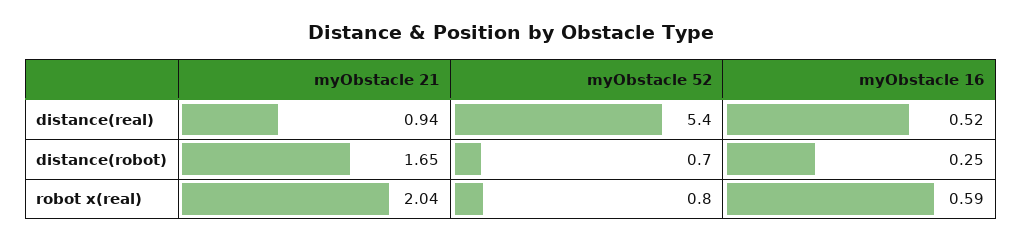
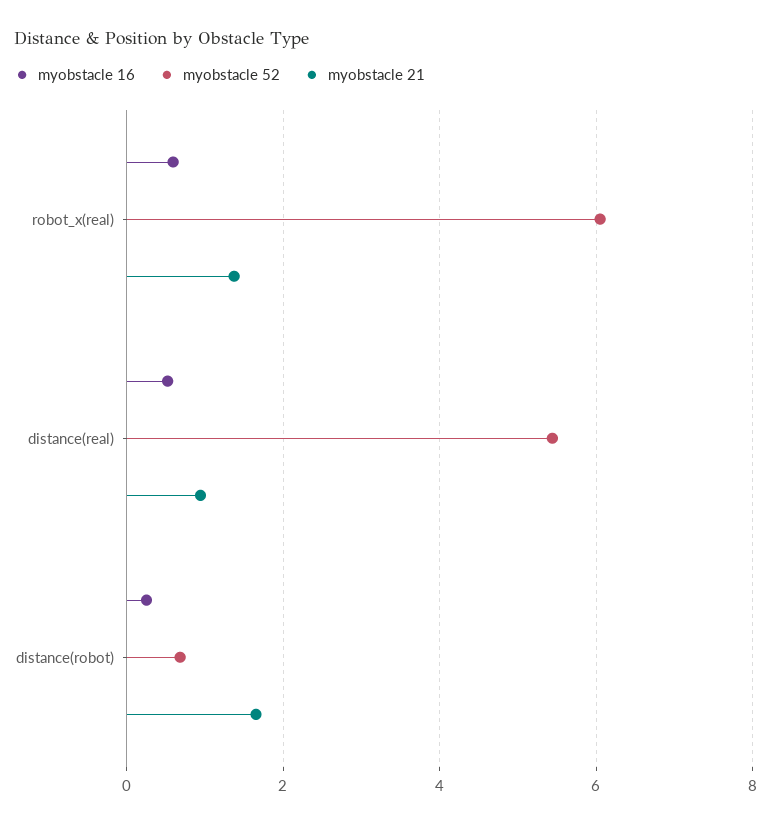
myObstacle 21, robot x(real): 2.04 -> 1.4
myObstacle 52, robot x(real): 0.8 -> 6

